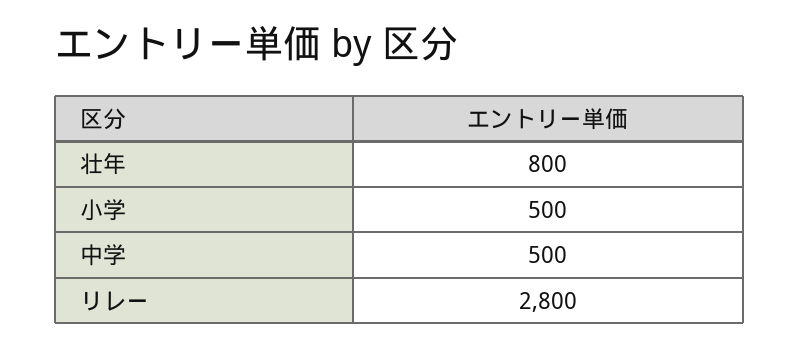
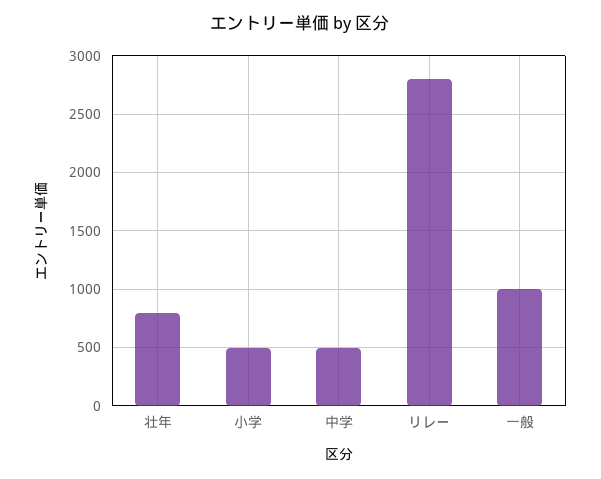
一般: none -> 1000

